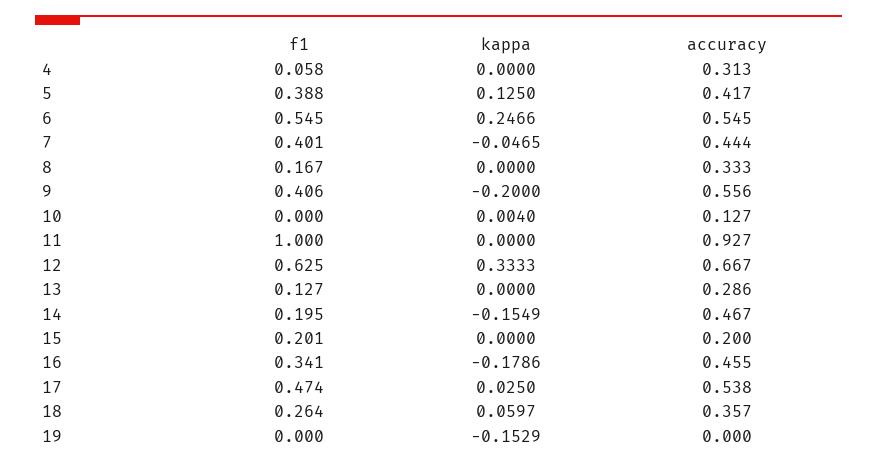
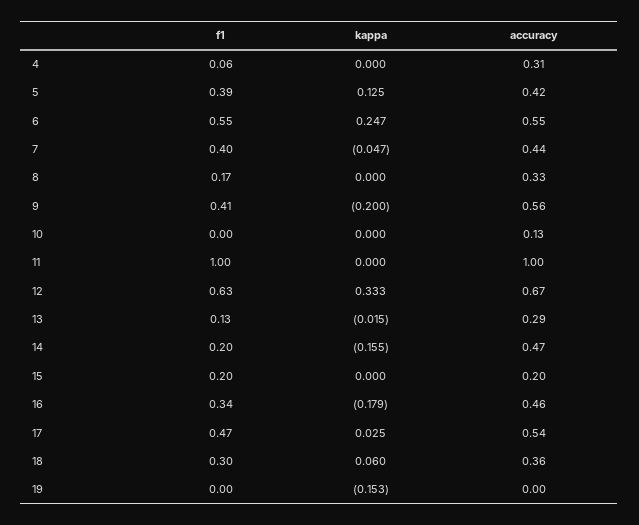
kappa, 10: 0.004 -> 0
accuracy, 11: 0.927 -> 1
kappa, 13: 0 -> -0.015
f1, 18: 0.264 -> 0.3

